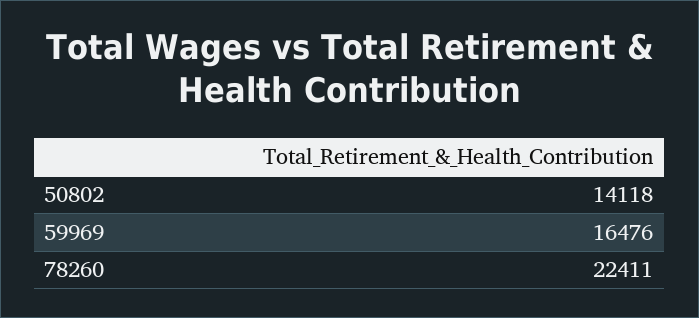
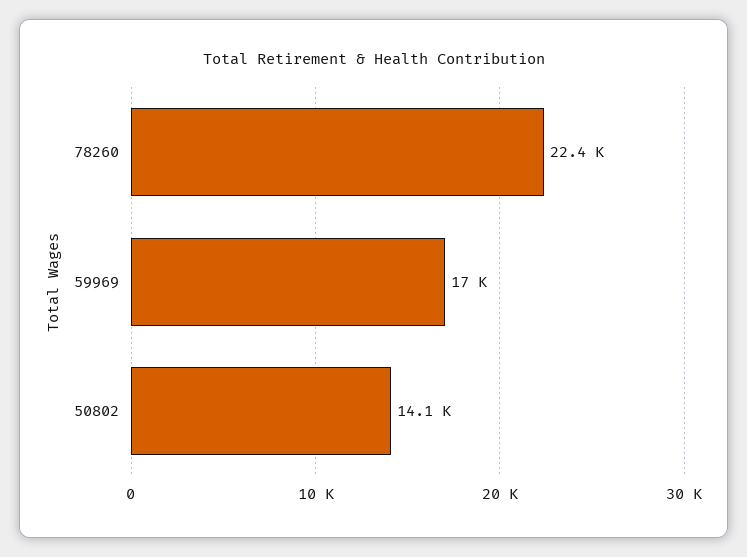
59969: 16476 -> 17000

